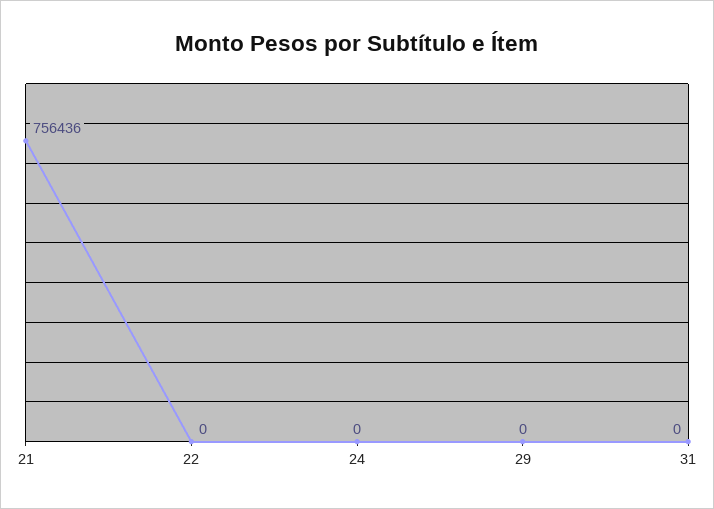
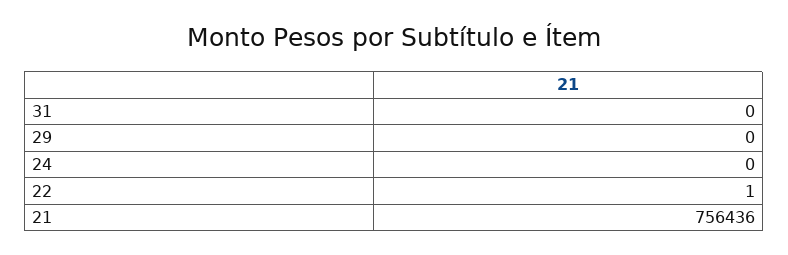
22: 0 -> 1

